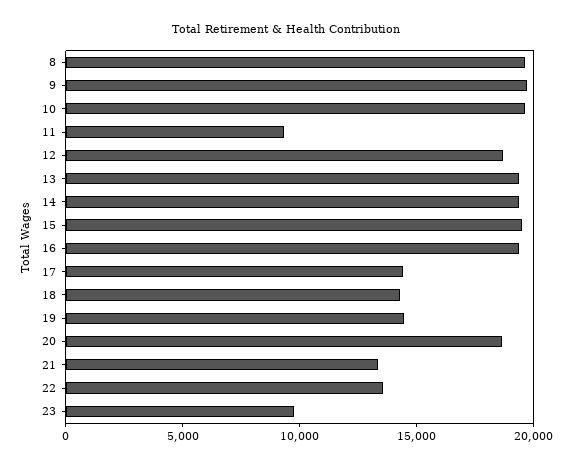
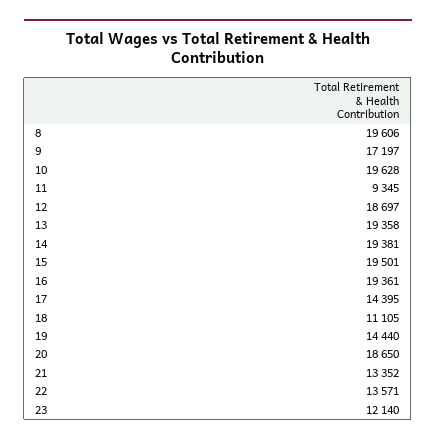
9: 20000 -> 17197
18: 14000 -> 11105
23: 10000 -> 12140

